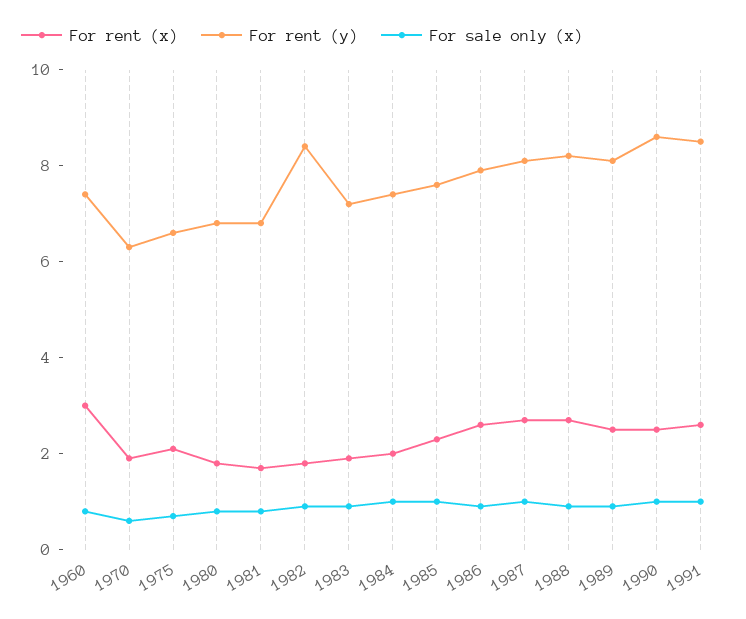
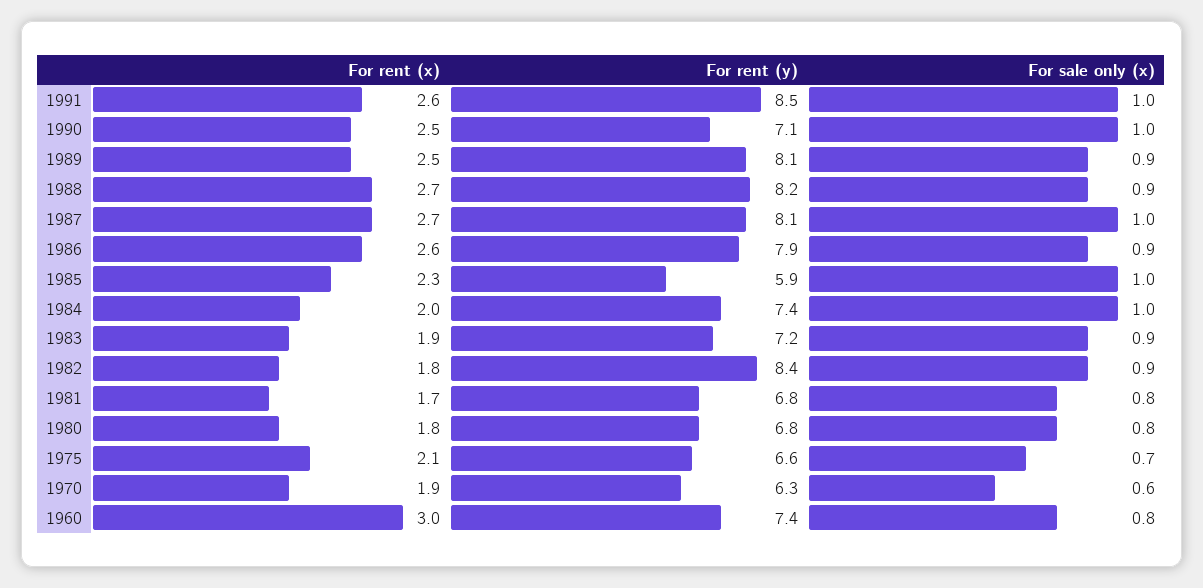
For rent (y), 1985: 7.5 -> 5.9
For rent (y), 1990: 8.5 -> 7.1

